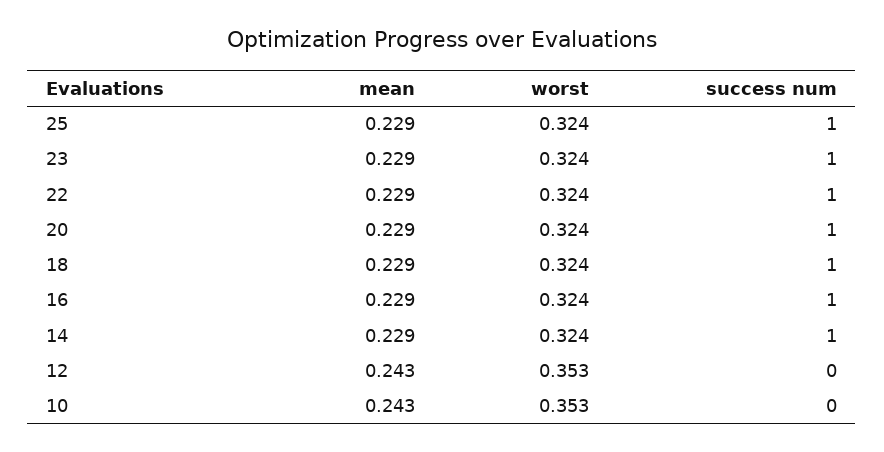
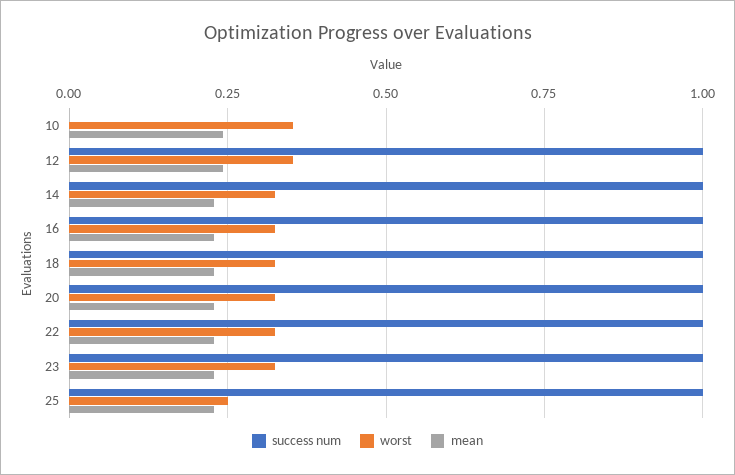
worst, 25: 0.324 -> 0.25
success num, 12: 0 -> 1

